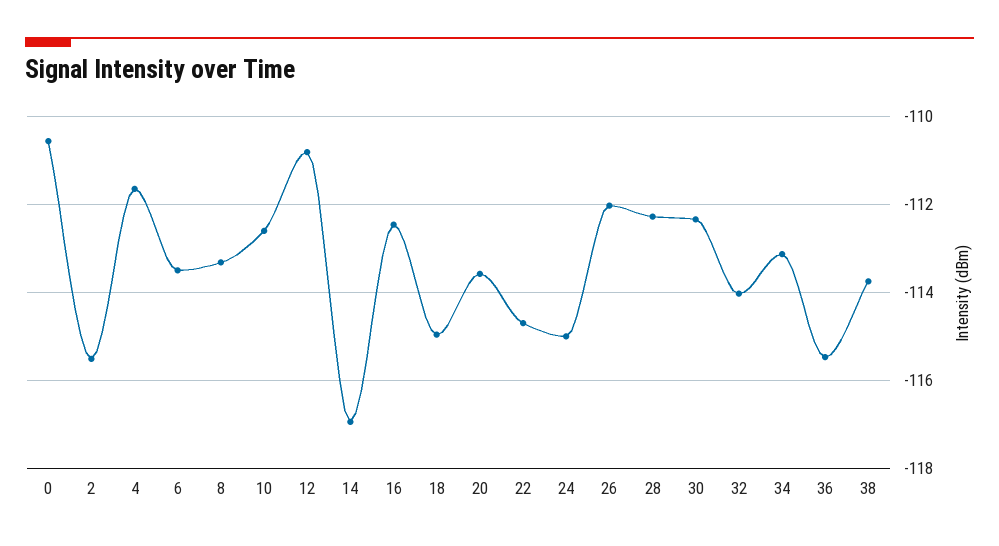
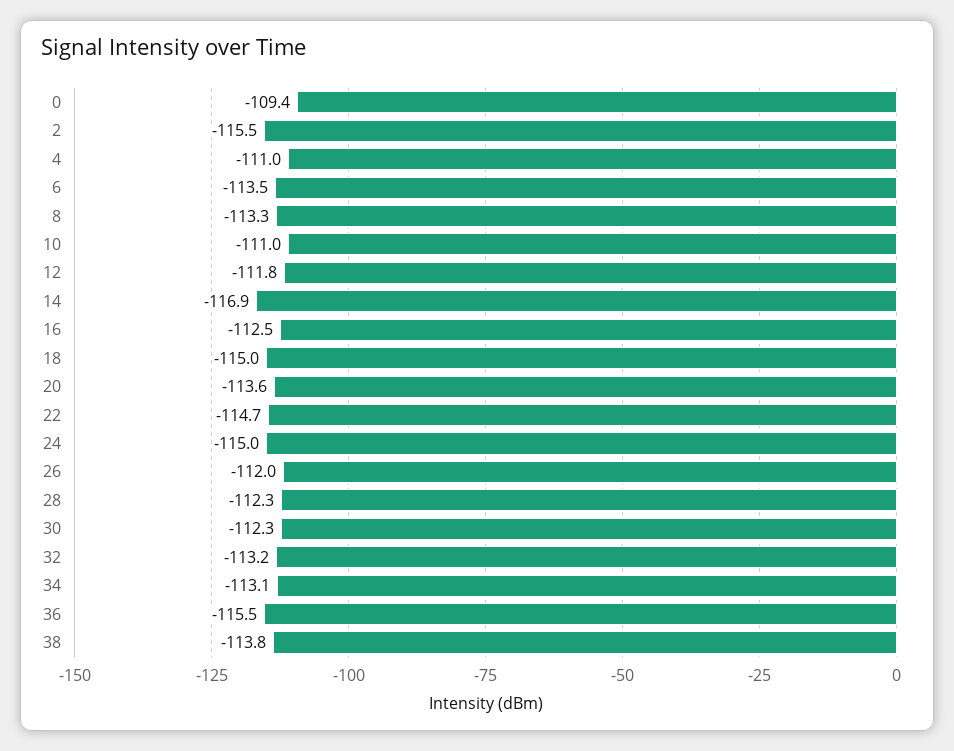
0: -110.6 -> -109.4
4: -111.6 -> -111
10: -112.6 -> -111
12: -110.8 -> -111.8
32: -114 -> -113.2

